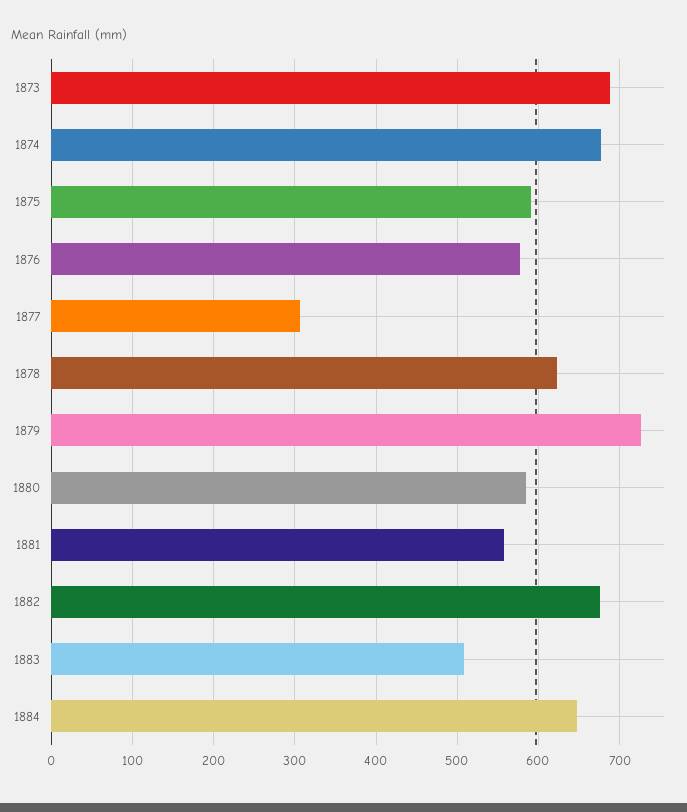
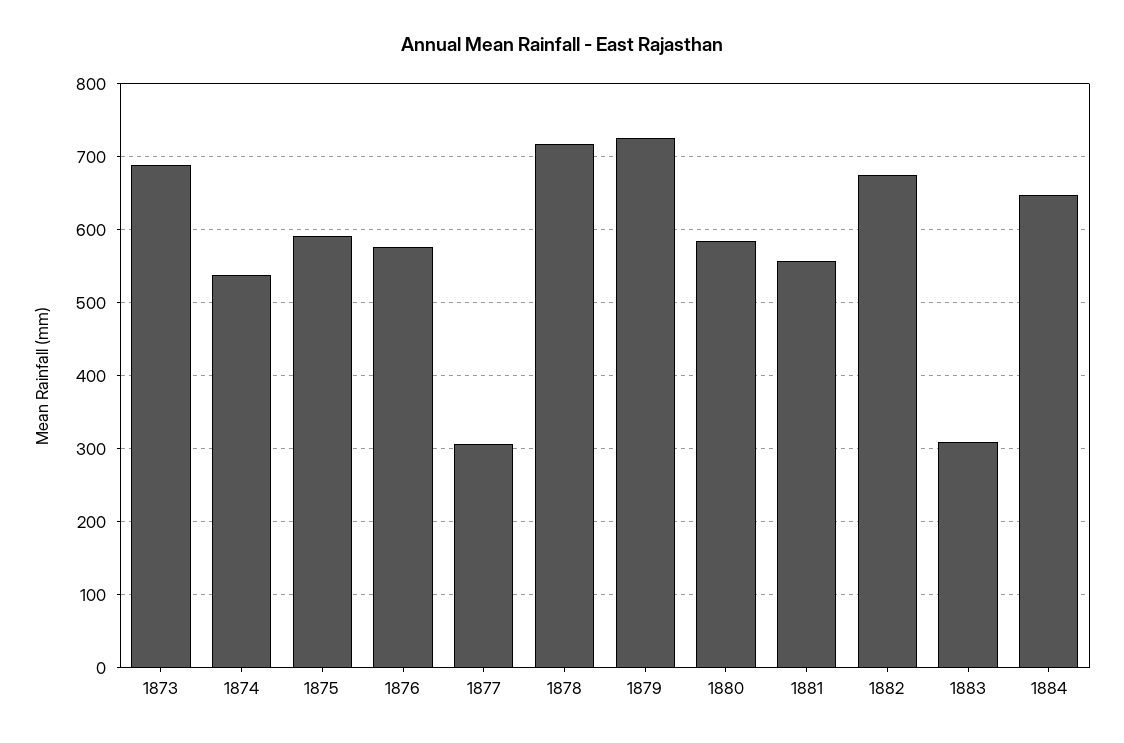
1874: 680 -> 540
1878: 620 -> 720
1883: 510 -> 310

